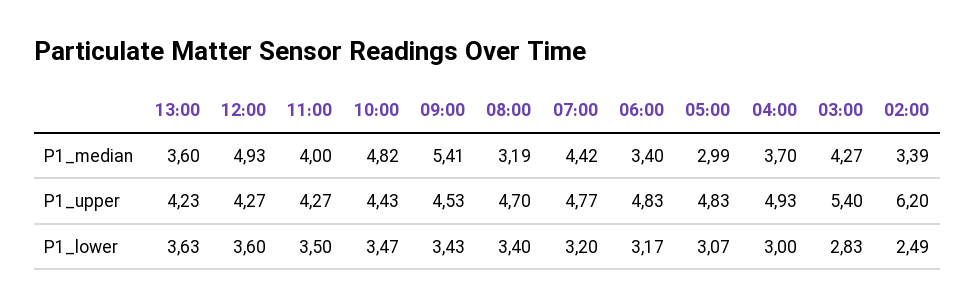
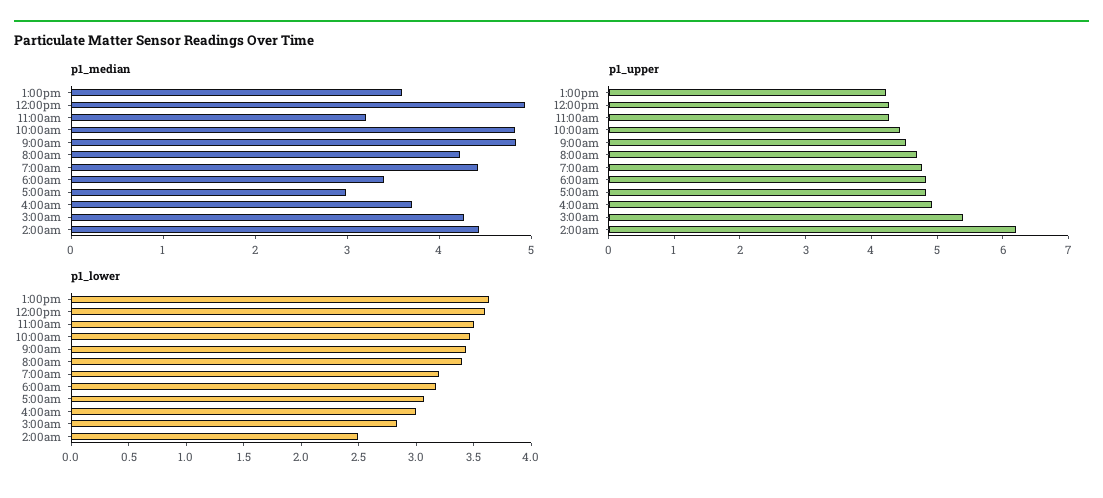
P1_median, 11:00: 4 -> 3.2
P1_median, 09:00: 5.41 -> 4.8
P1_median, 08:00: 3.19 -> 4.2
P1_median, 02:00: 3.39 -> 4.4

